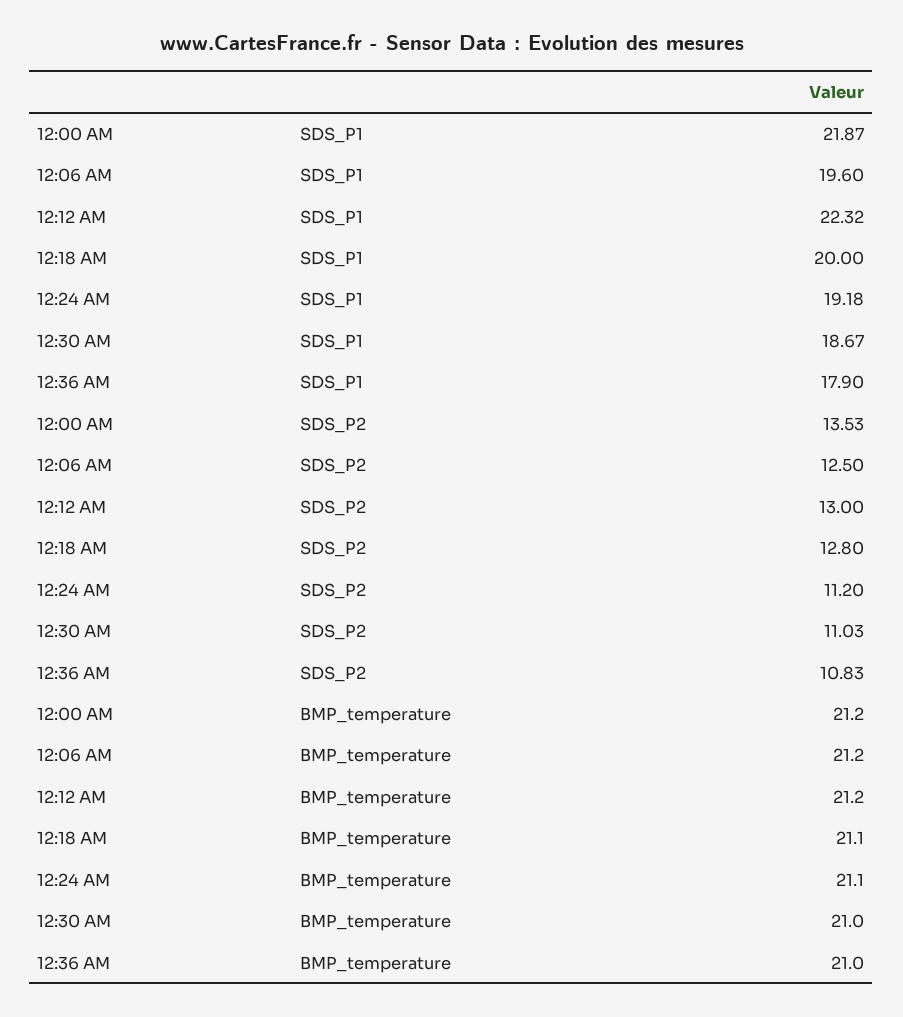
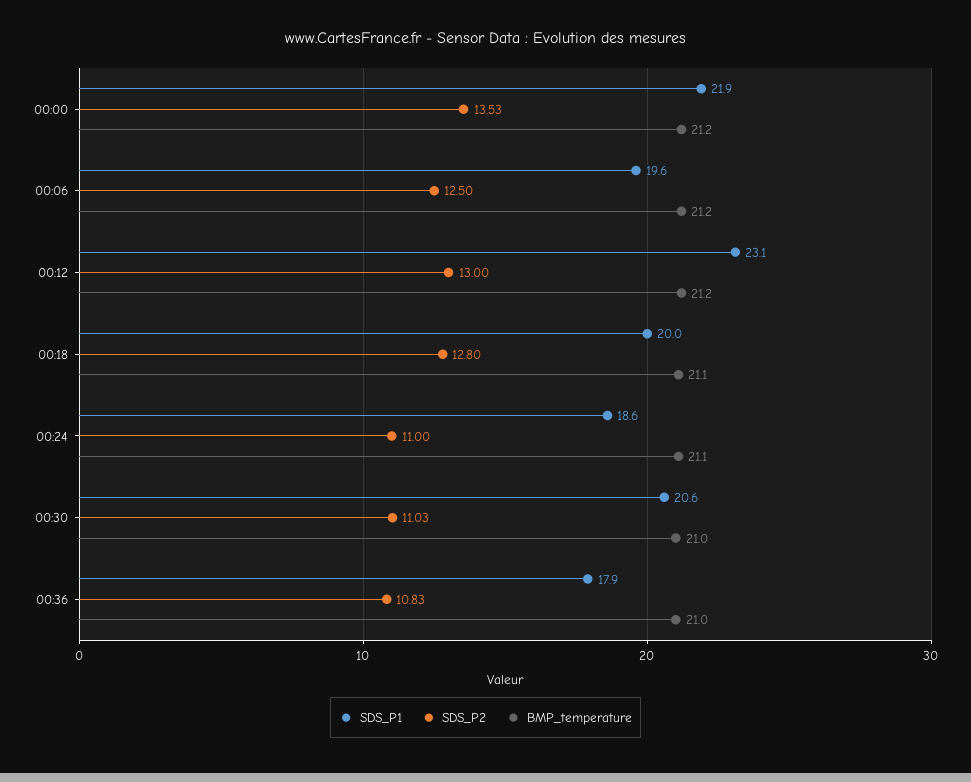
SDS_P1, 12:12 AM: 22.32 -> 23.1
SDS_P1, 12:24 AM: 19.18 -> 18.6
SDS_P1, 12:30 AM: 18.67 -> 20.6
SDS_P2, 12:24 AM: 11.2 -> 11

